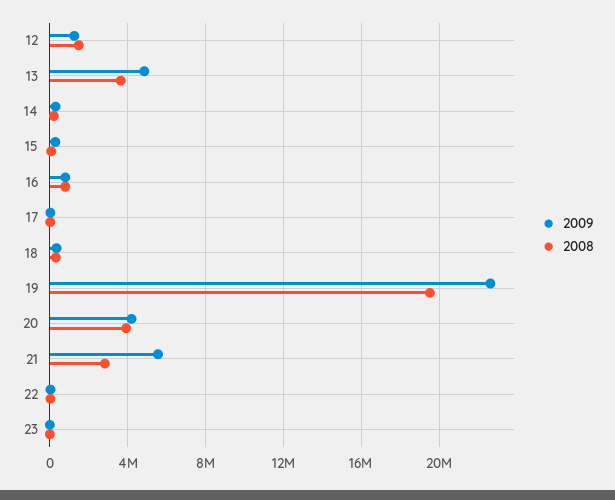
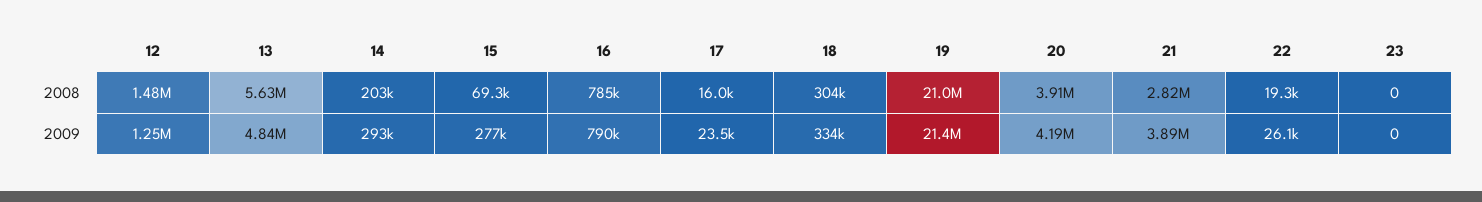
2008, 13: 3500000 -> 5630000
2009, 19: 22500000 -> 21400000
2008, 19: 19500000 -> 21000000
2009, 21: 5500000 -> 3890000

